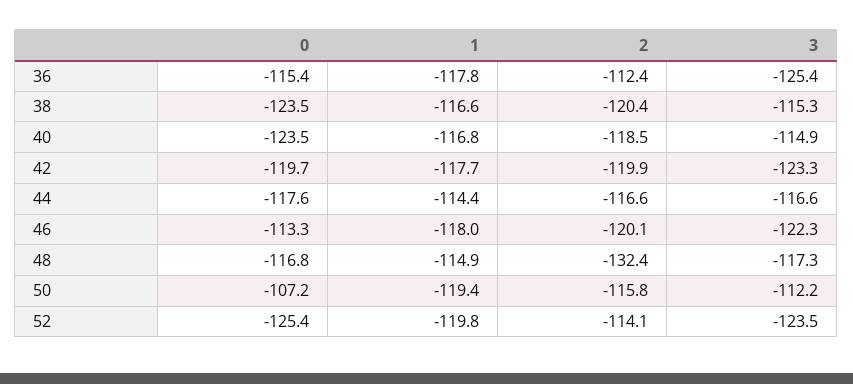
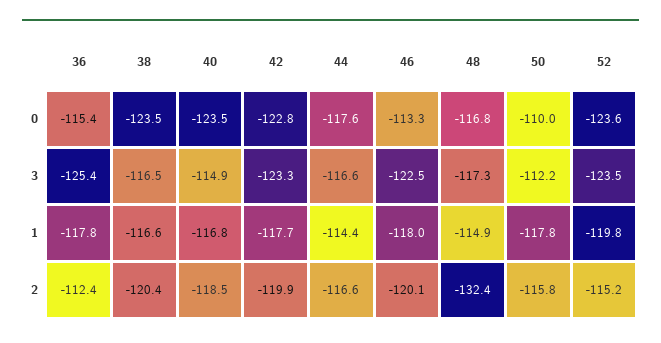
3, 38: -115.3 -> -116.5
0, 42: -119.7 -> -122.8
3, 46: -122.3 -> -122.5
0, 50: -107.2 -> -110
1, 50: -119.4 -> -117.8
0, 52: -125.4 -> -123.6
2, 52: -114.1 -> -115.2

